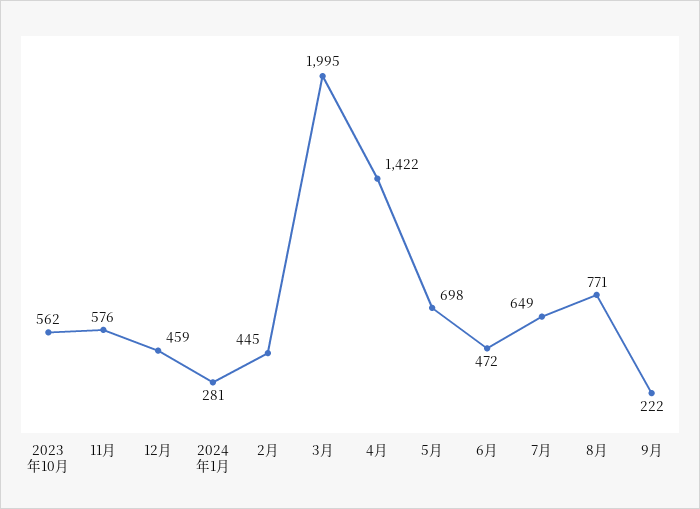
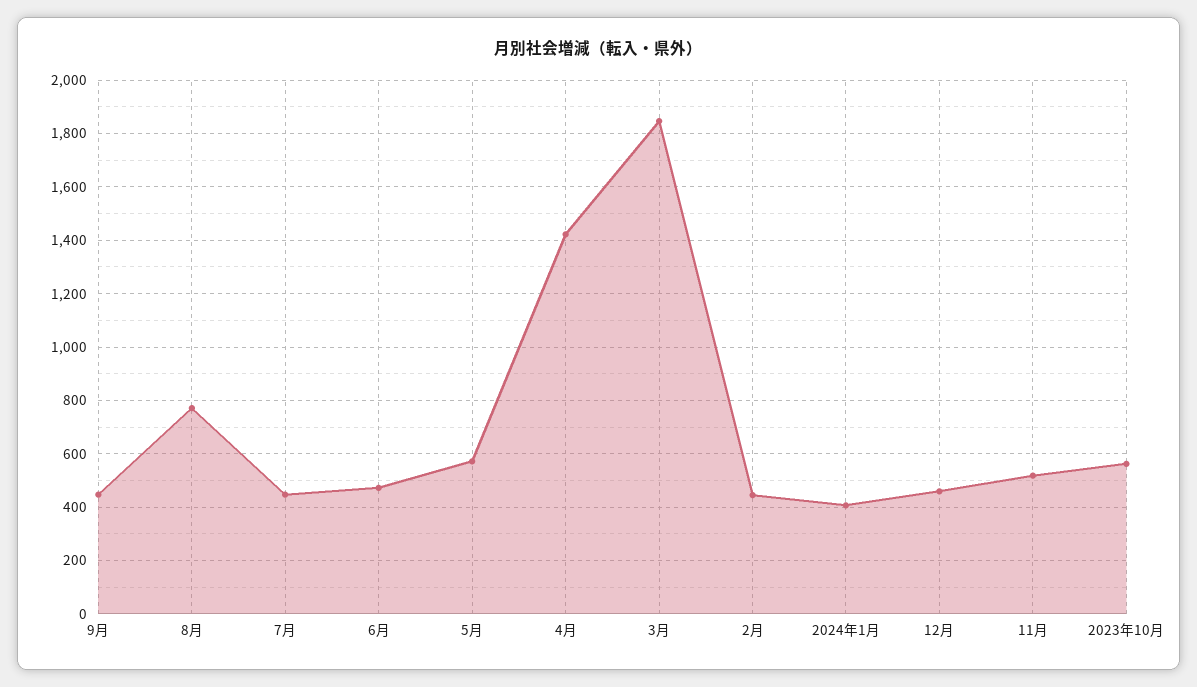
11月: 576 -> 525
2024年1月: 281 -> 400
3月: 1995 -> 1850
5月: 698 -> 575
7月: 649 -> 450
9月: 222 -> 450

